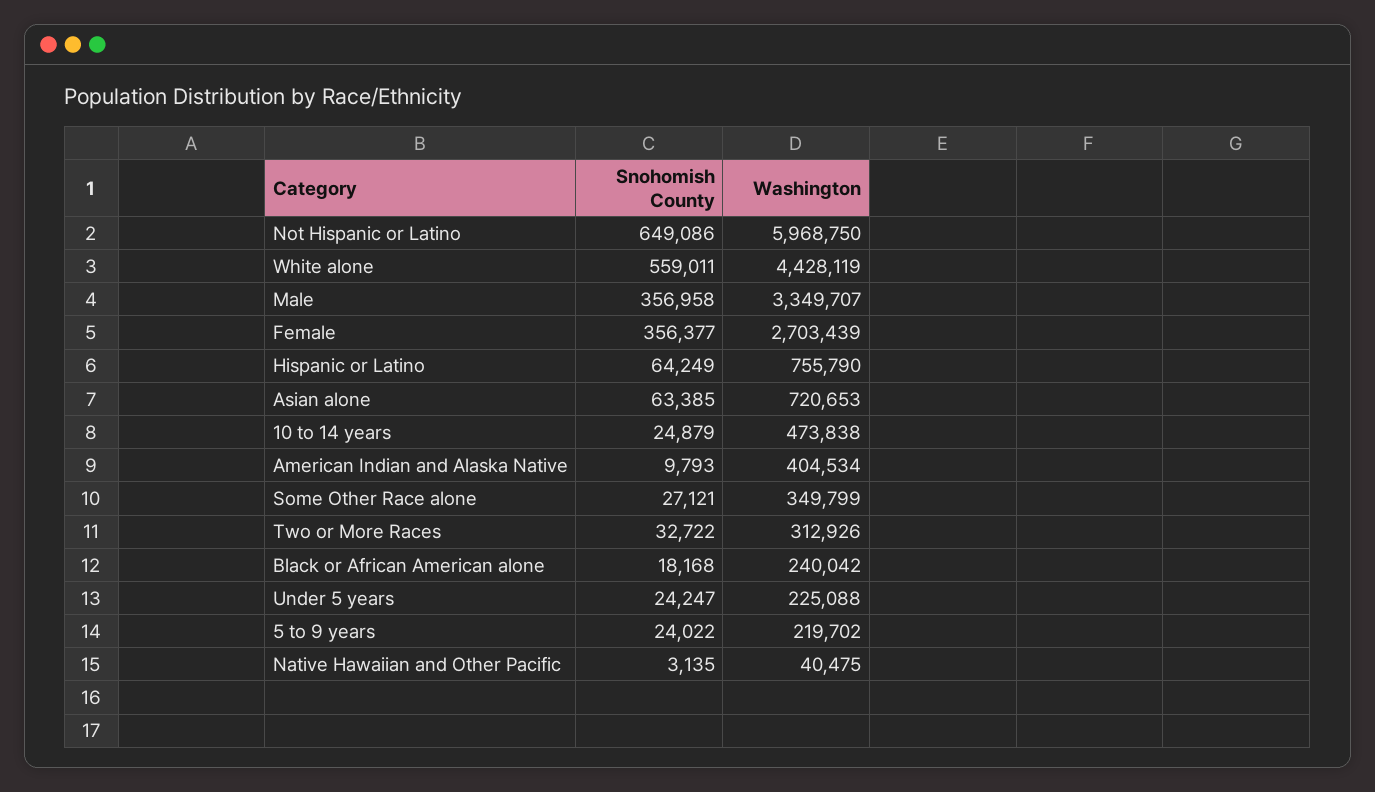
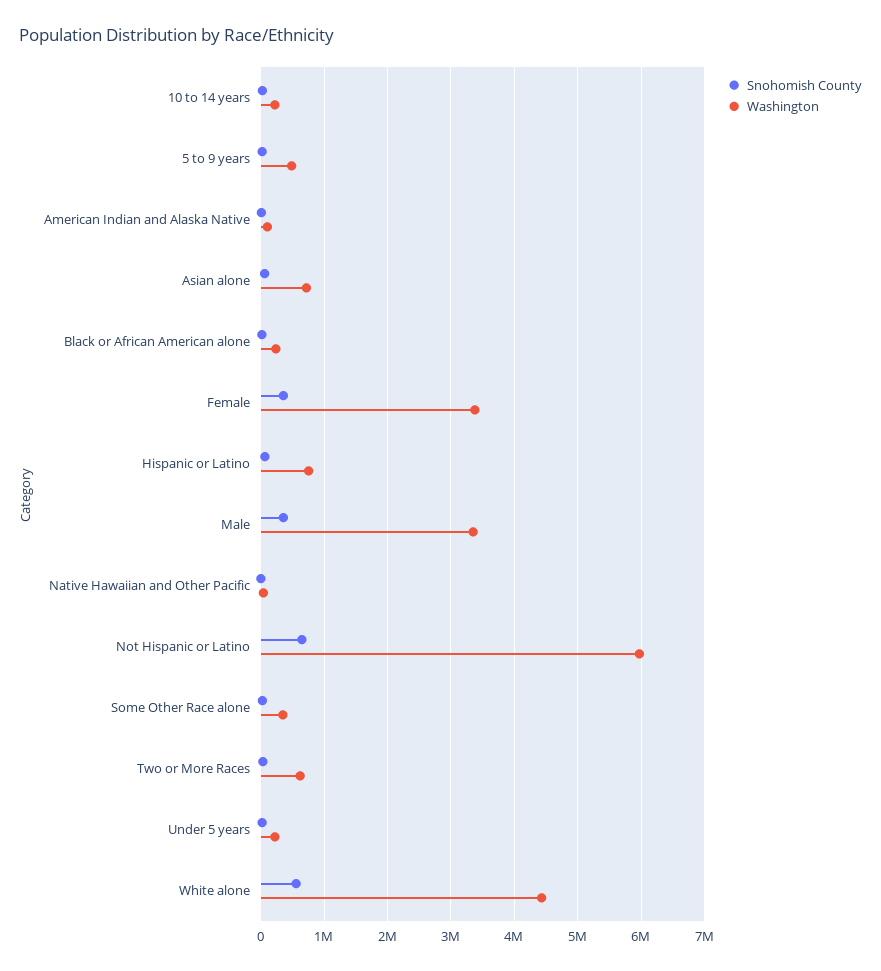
Washington, Female: 2703439 -> 3400000
Washington, 10 to 14 years: 473838 -> 200000
Washington, American Indian and Alaska Native: 404534 -> 100000
Washington, Two or More Races: 312926 -> 600000
Washington, 5 to 9 years: 219702 -> 500000

